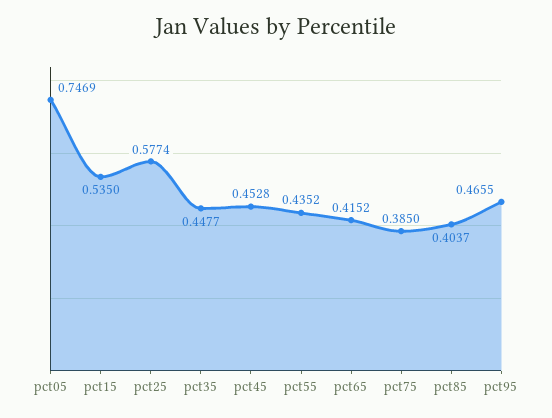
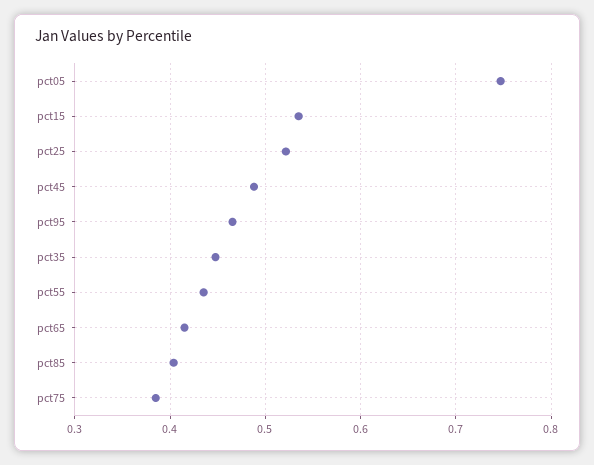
pct25: 0.5774 -> 0.52
pct45: 0.4528 -> 0.49

